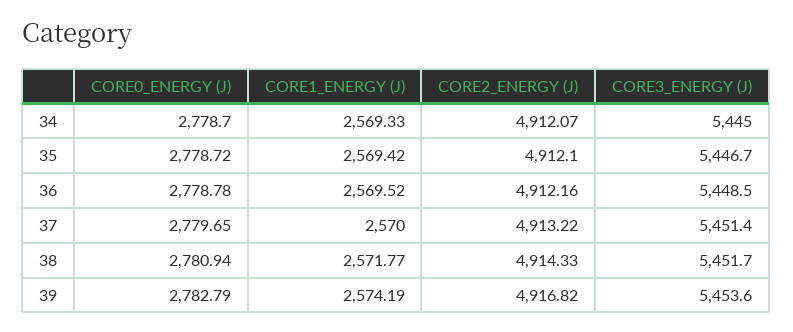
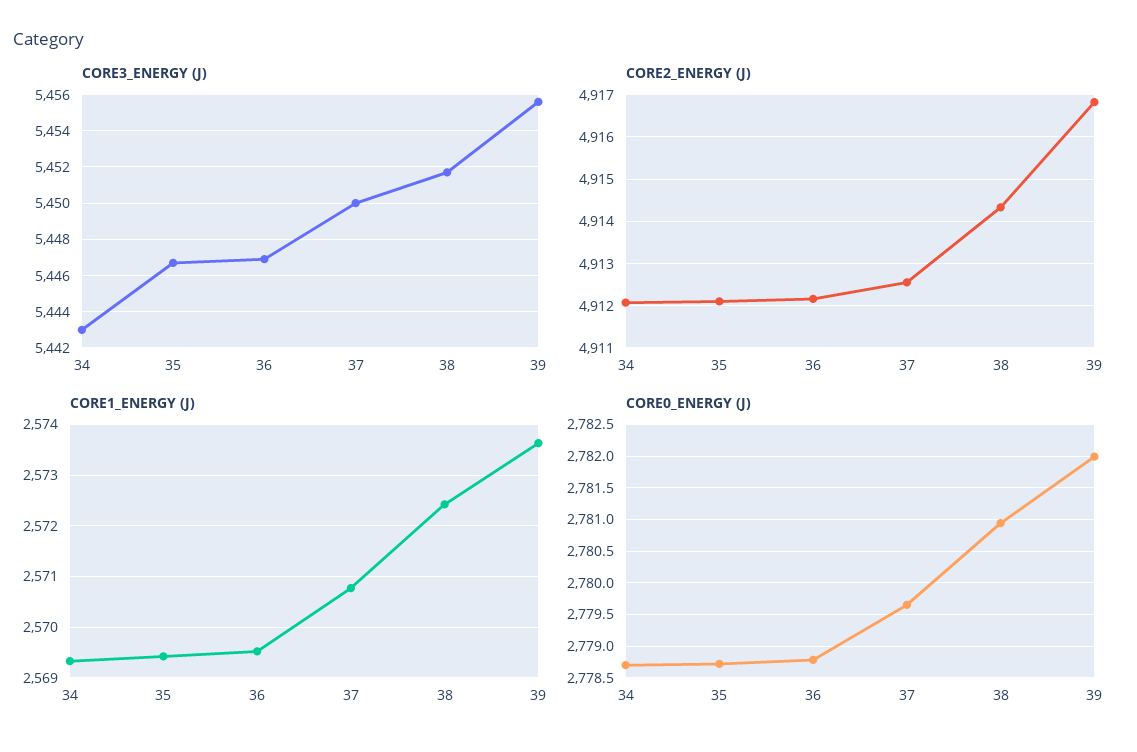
CORE3_ENERGY (J), 34: 5445 -> 5443
CORE3_ENERGY (J), 36: 5448.5 -> 5447
CORE1_ENERGY (J), 37: 2570 -> 2570.8
CORE2_ENERGY (J), 37: 4913.22 -> 4912.6
CORE3_ENERGY (J), 37: 5451.4 -> 5450
CORE1_ENERGY (J), 38: 2571.77 -> 2572.4
CORE0_ENERGY (J), 39: 2782.79 -> 2782
CORE1_ENERGY (J), 39: 2574.19 -> 2573.6
CORE3_ENERGY (J), 39: 5453.6 -> 5455.5

